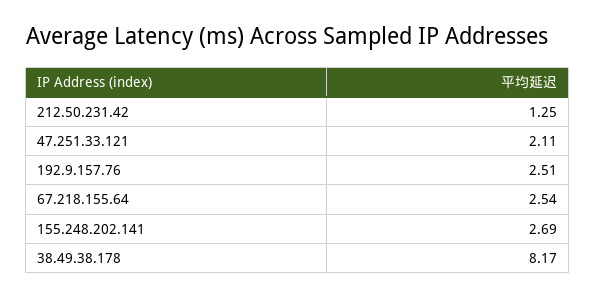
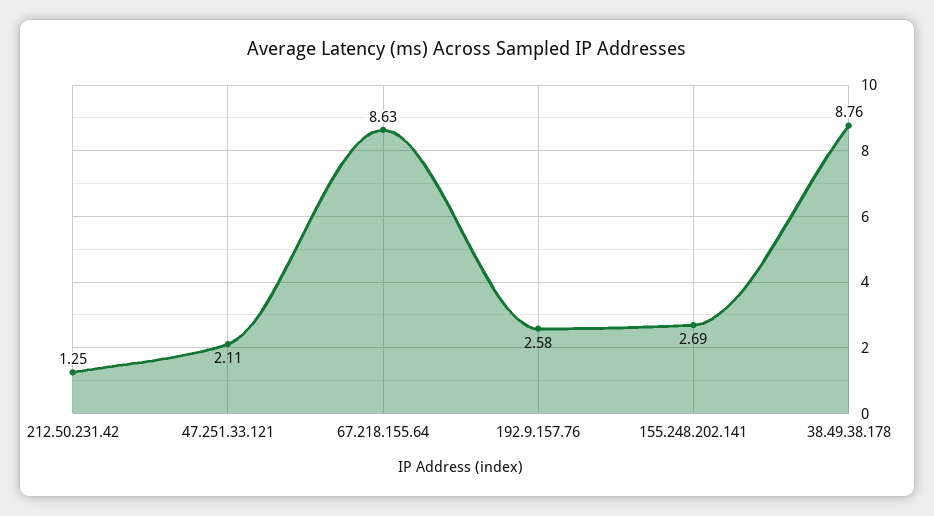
192.9.157.76: 2.51 -> 2.58
67.218.155.64: 2.54 -> 8.63
38.49.38.178: 8.17 -> 8.76

